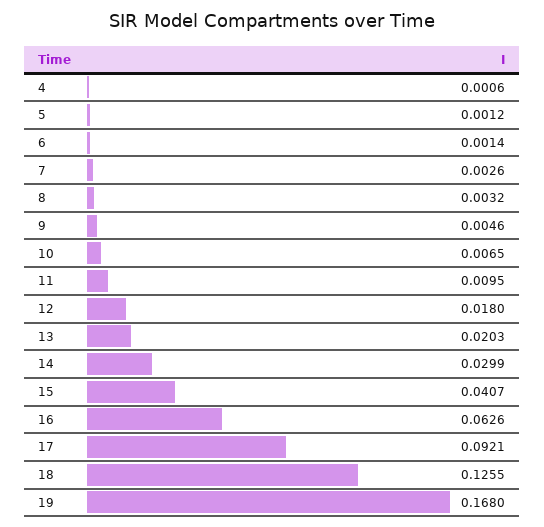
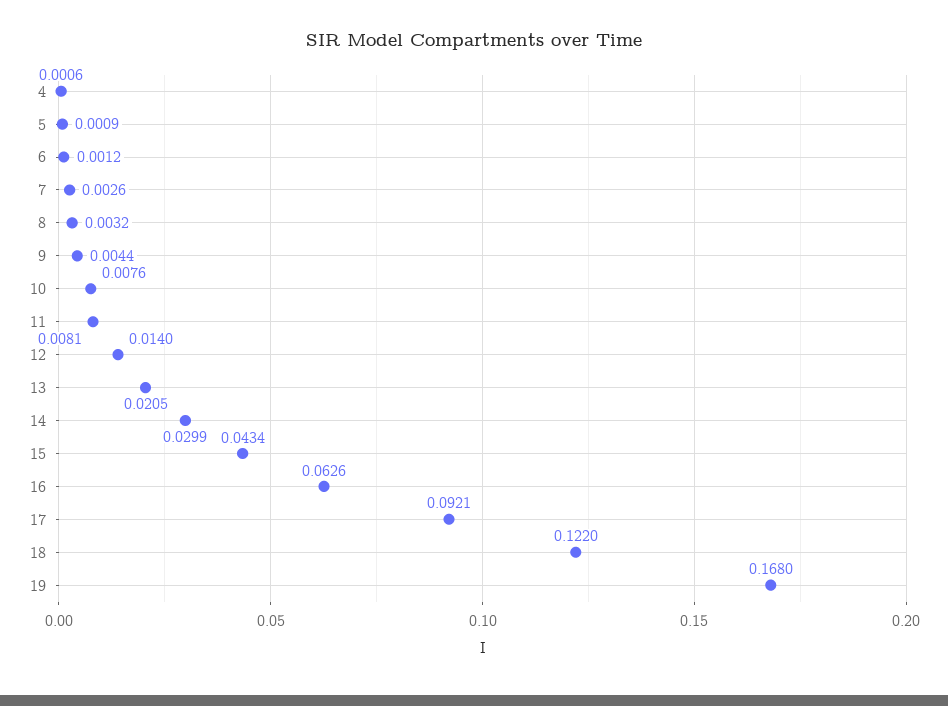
5: 0.0012 -> 0.0009
6: 0.0014 -> 0.0012
9: 0.0046 -> 0.0044
10: 0.0065 -> 0.0076
11: 0.0095 -> 0.0081
12: 0.018 -> 0.014
13: 0.0203 -> 0.0205
15: 0.0407 -> 0.0434
18: 0.1255 -> 0.122

